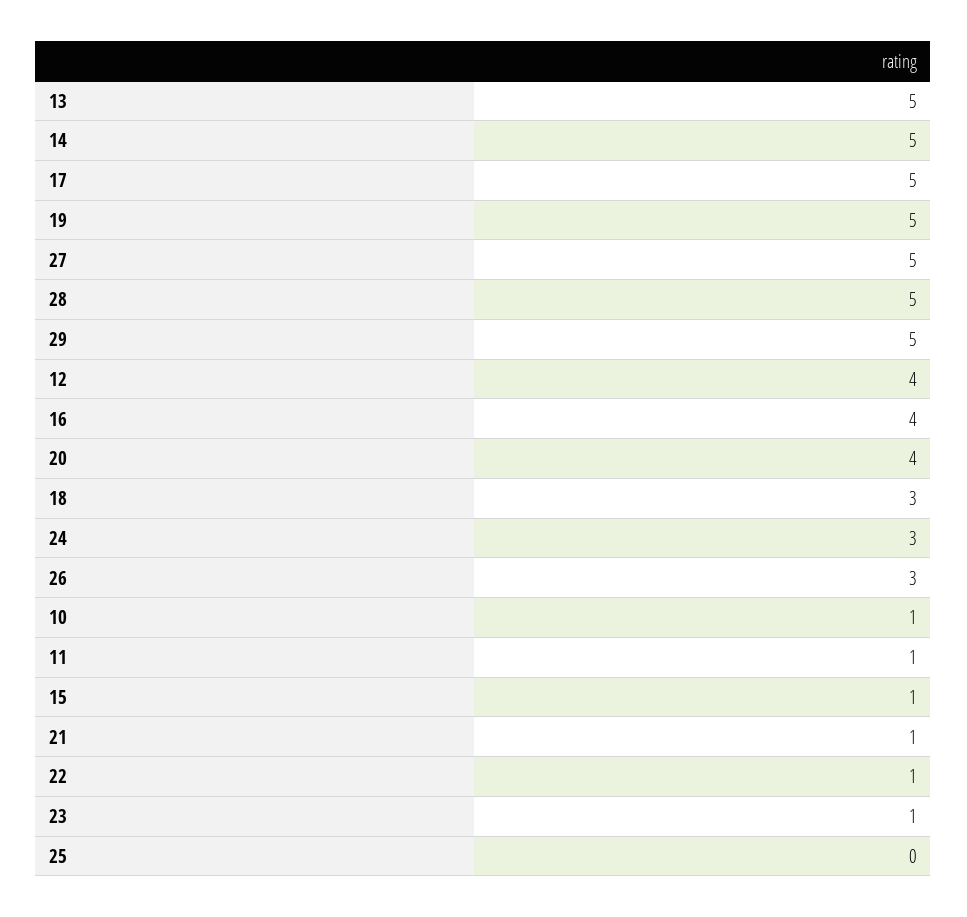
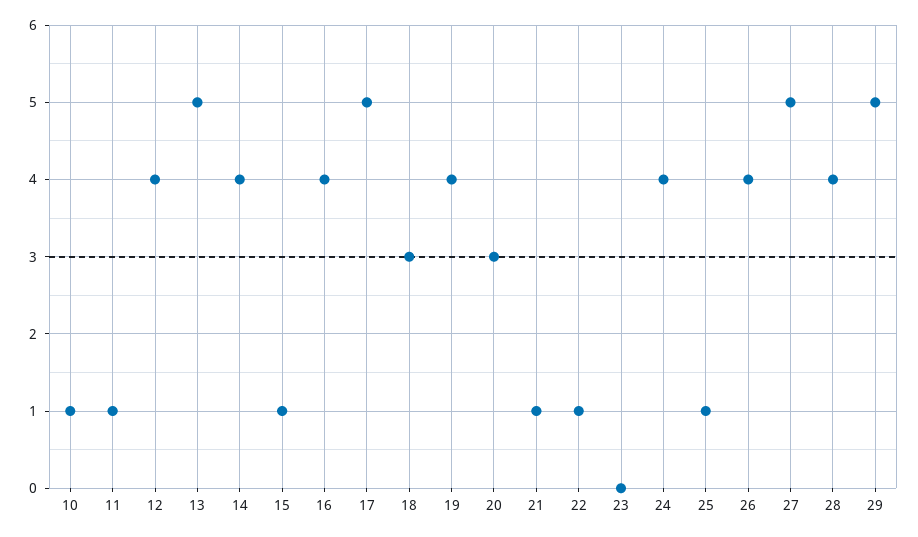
14: 5 -> 4
19: 5 -> 4
28: 5 -> 4
20: 4 -> 3
24: 3 -> 4
26: 3 -> 4
23: 1 -> 0
25: 0 -> 1

